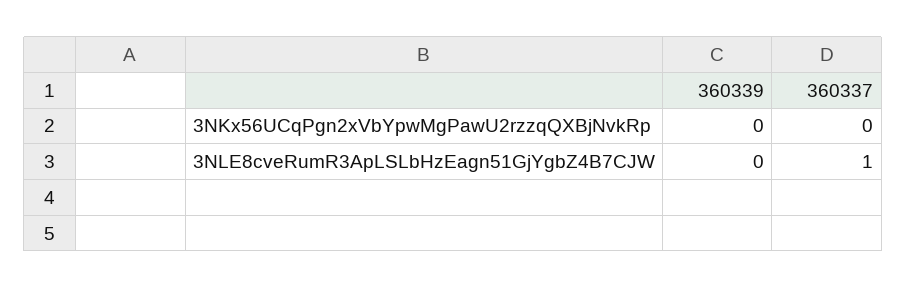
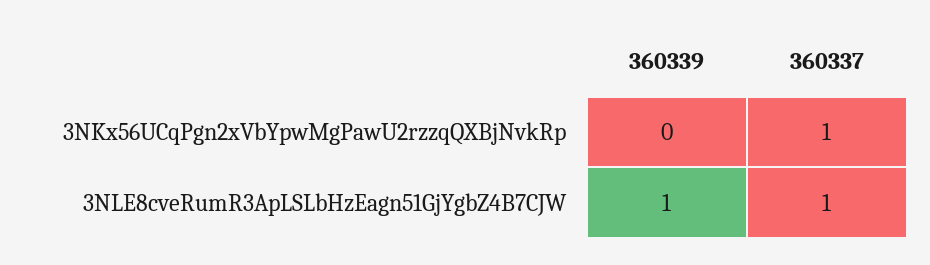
360337, 3NKx56UCqPgn2xVbYpwMgPawU2rzzqQXBjNvkRp: 0 -> 1
360339, 3NLE8cveRumR3ApLSLbHzEagn51GjYgbZ4B7CJW: 0 -> 1

